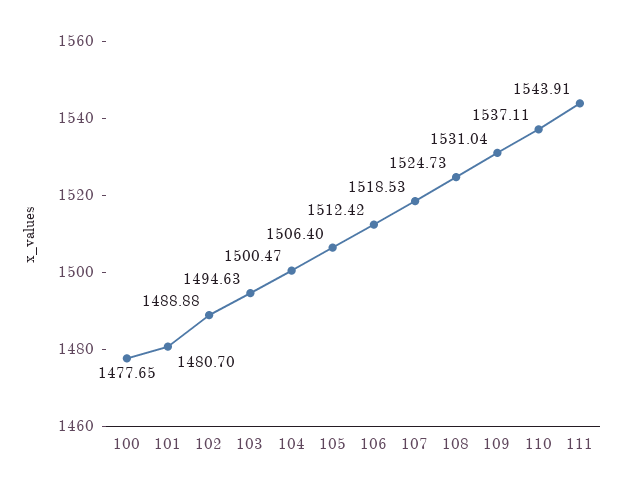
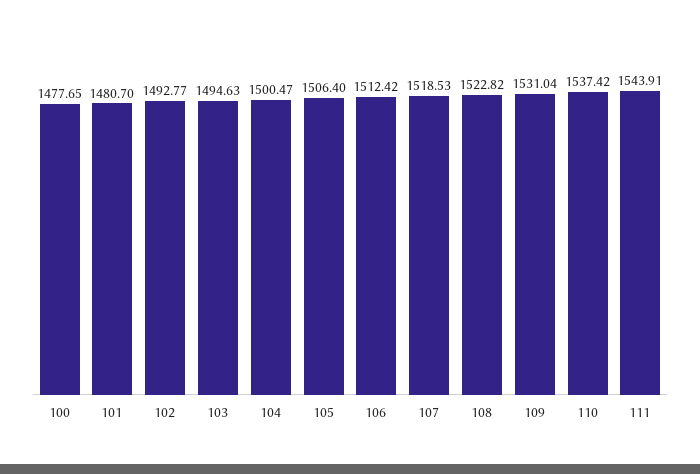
102: 1488.88 -> 1492.77
108: 1524.73 -> 1522.82
110: 1537.11 -> 1537.42

